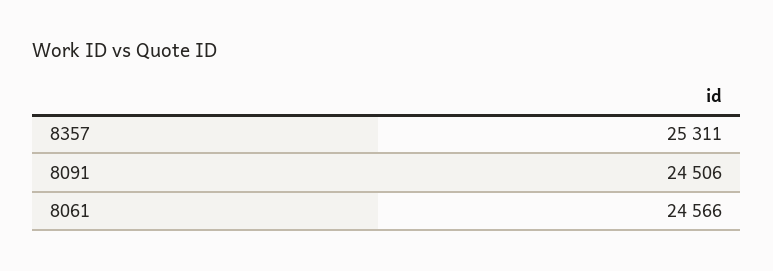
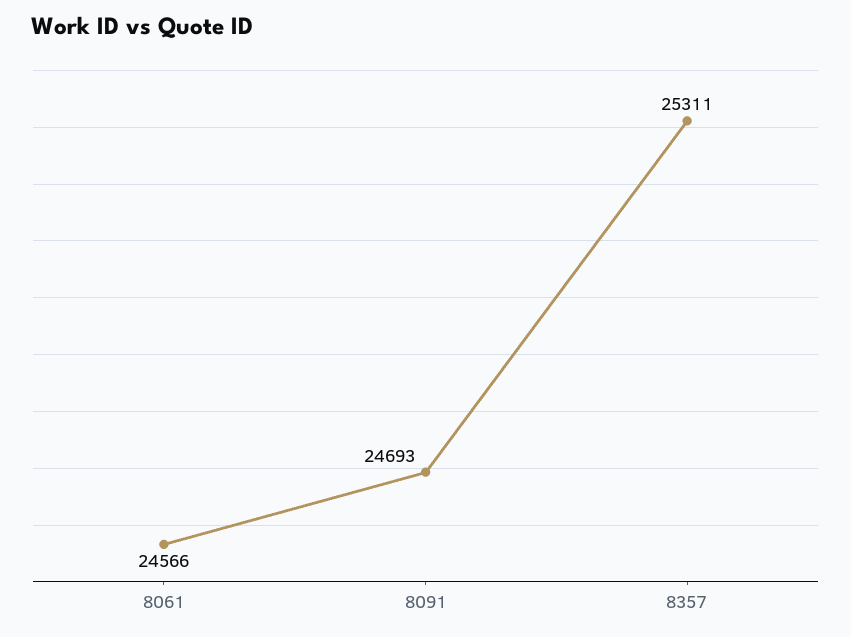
8091: 24506 -> 24693

